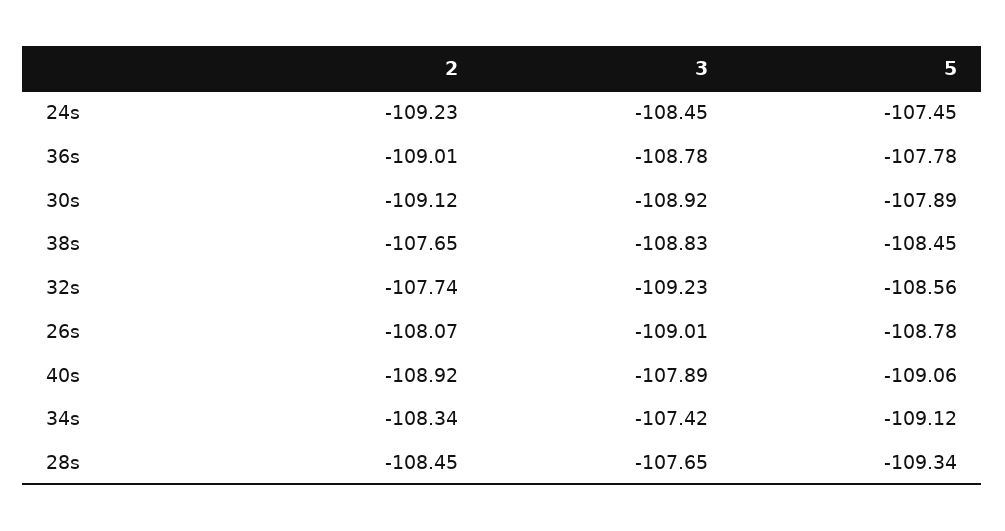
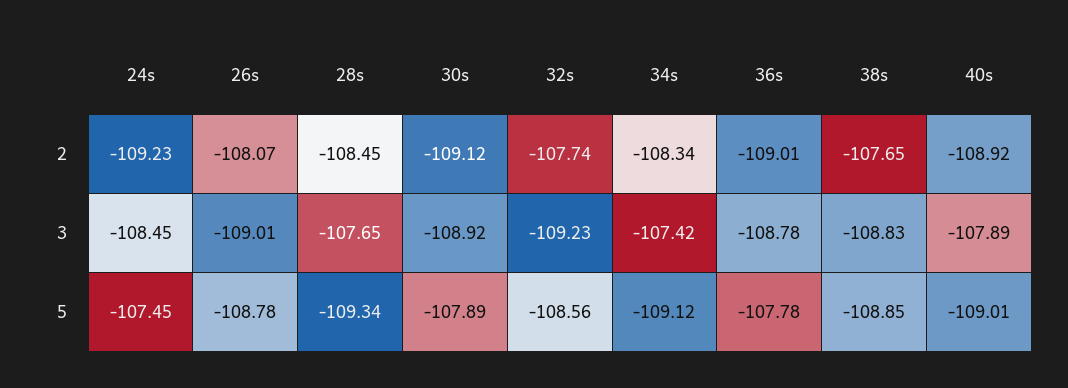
5, 38s: -108.45 -> -108.85
5, 40s: -109.06 -> -109.01

